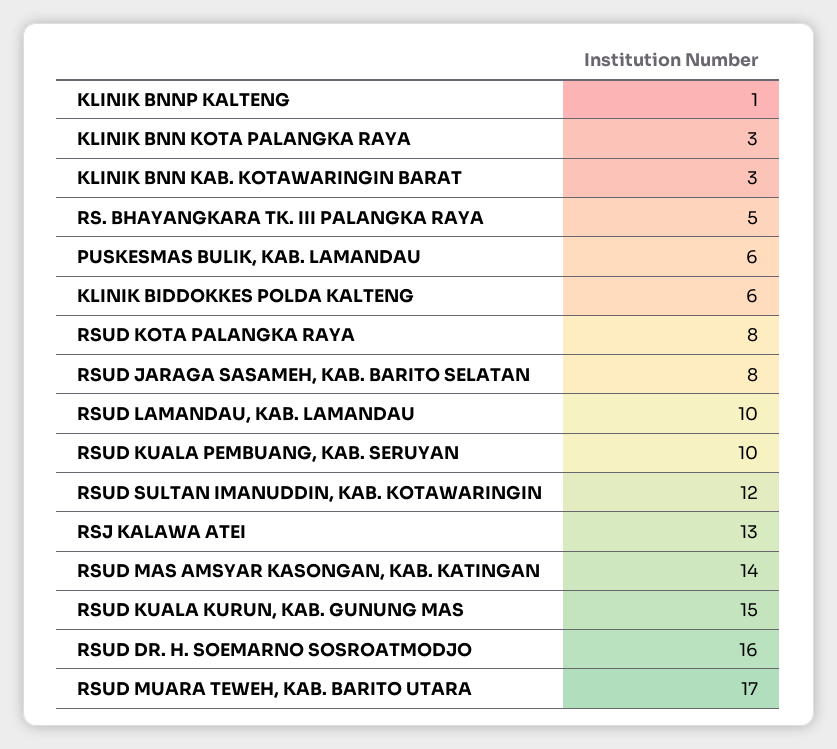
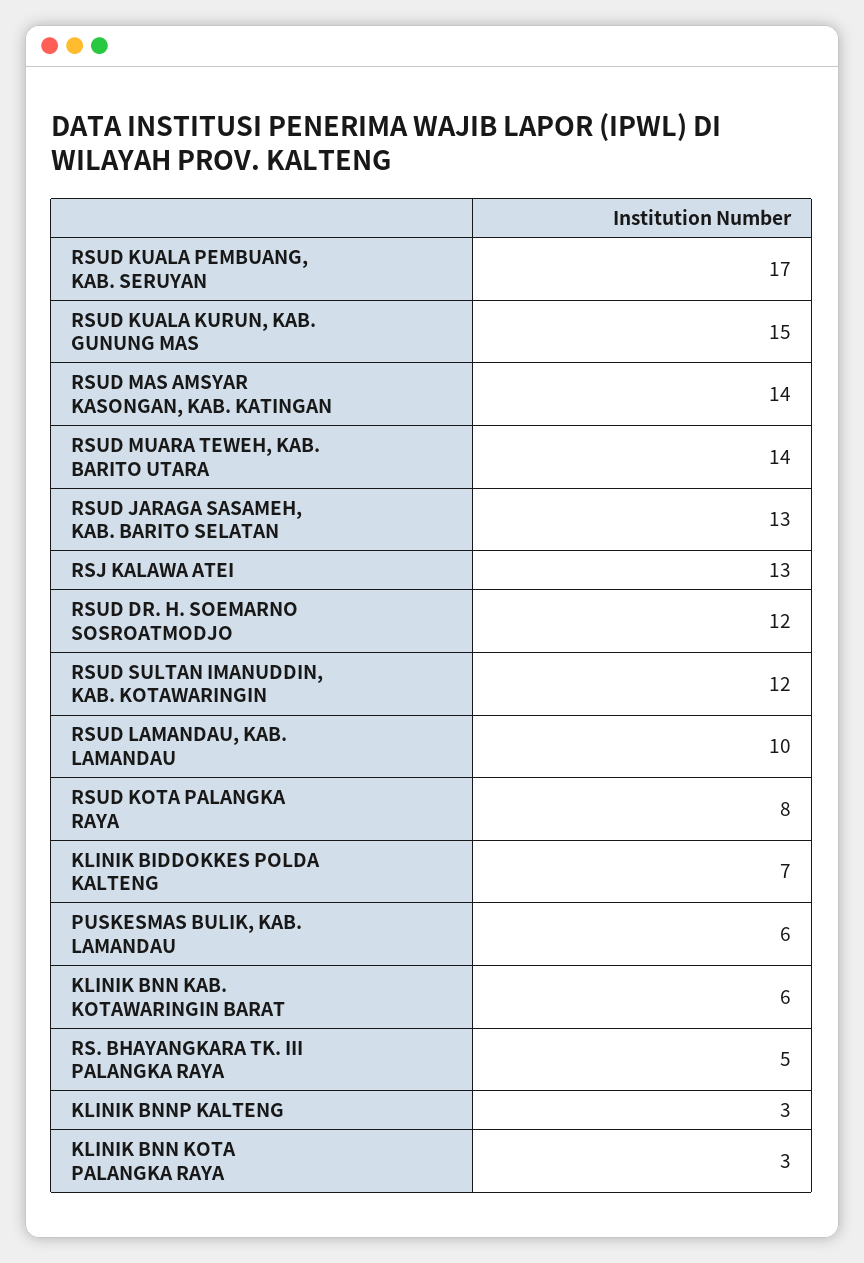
KLINIK BNNP KALTENG: 1 -> 3
KLINIK BNN KAB. KOTAWARINGIN BARAT: 3 -> 6
KLINIK BIDDOKKES POLDA KALTENG: 6 -> 7
RSUD JARAGA SASAMEH, KAB. BARITO SELATAN: 8 -> 13
RSUD KUALA PEMBUANG, KAB. SERUYAN: 10 -> 17
RSUD DR. H. SOEMARNO SOSROATMODJO: 16 -> 12
RSUD MUARA TEWEH, KAB. BARITO UTARA: 17 -> 14

